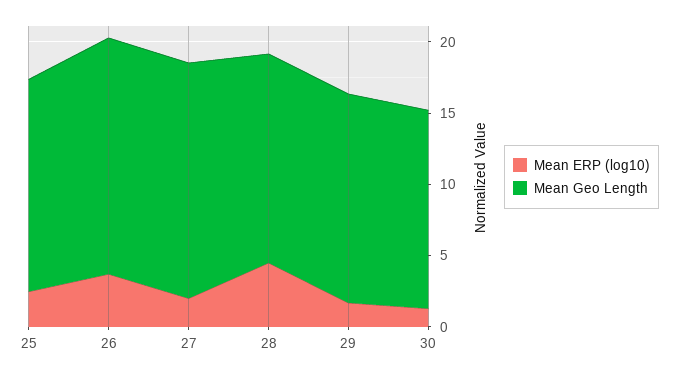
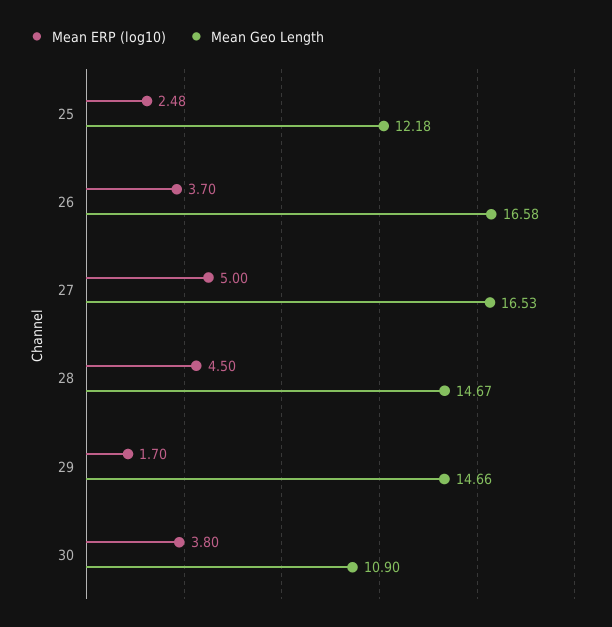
Mean Geo Length, 25: 15 -> 12.18
Mean ERP (log10), 27: 2 -> 5
Mean ERP (log10), 30: 1 -> 3.8
Mean Geo Length, 30: 14 -> 10.9

